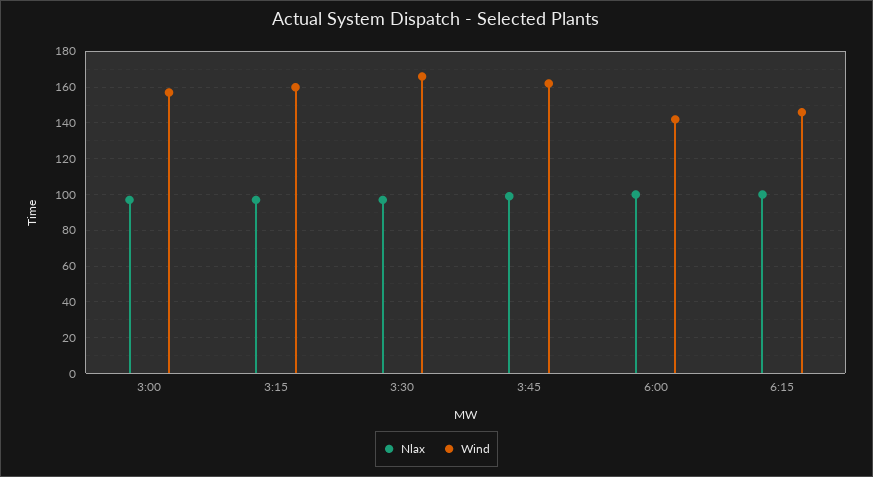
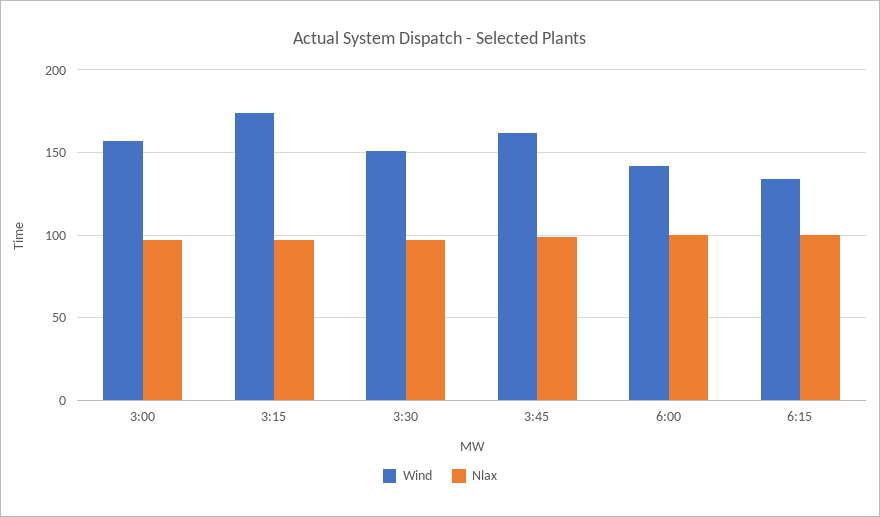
Wind, 3:15: 160 -> 175
Wind, 3:30: 165 -> 150
Wind, 6:15: 145 -> 135

